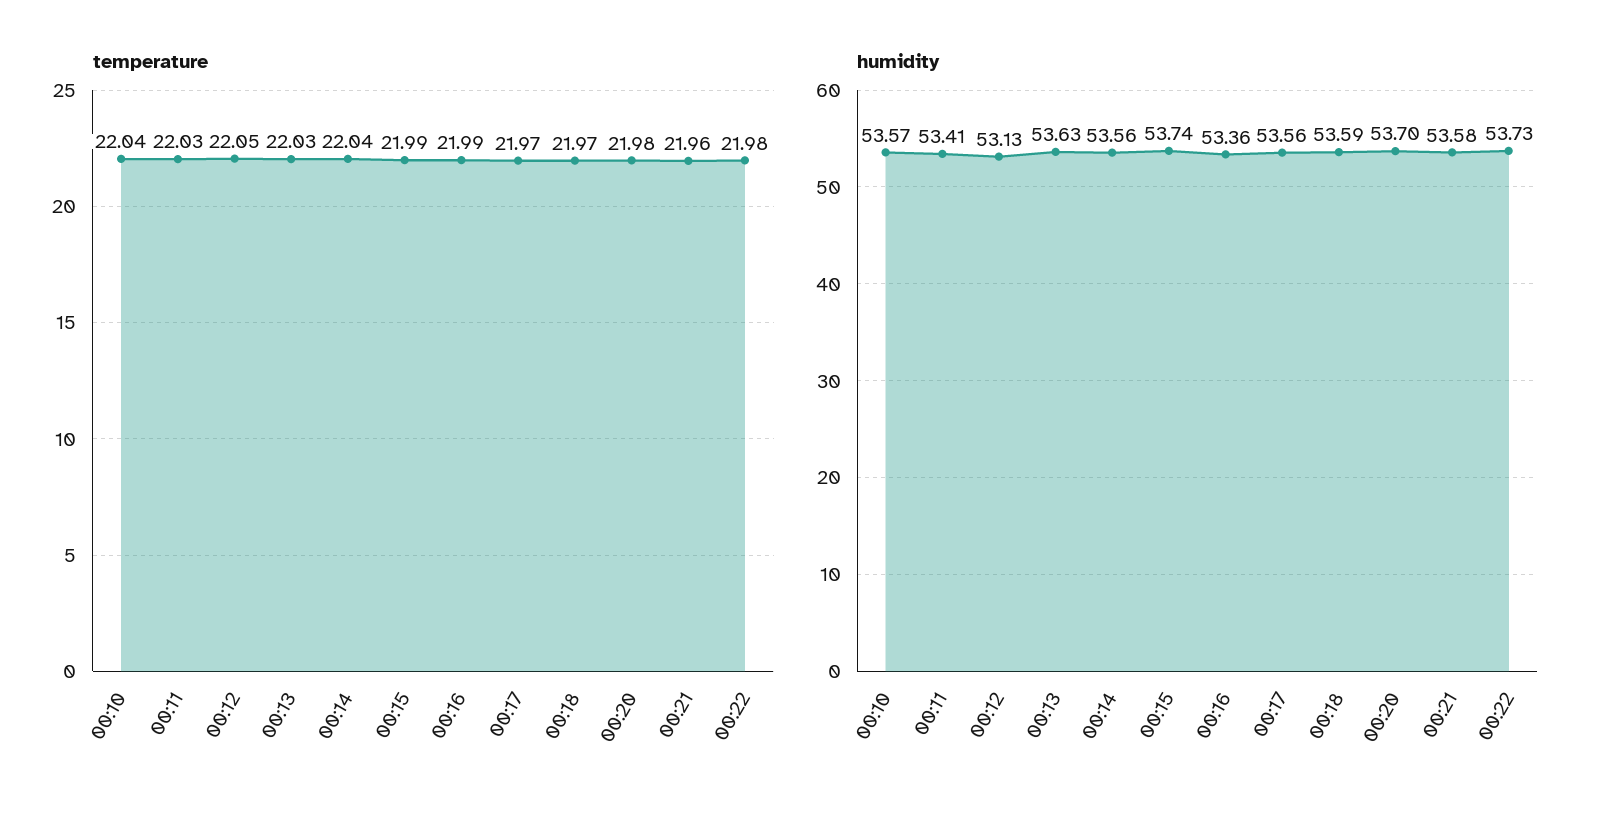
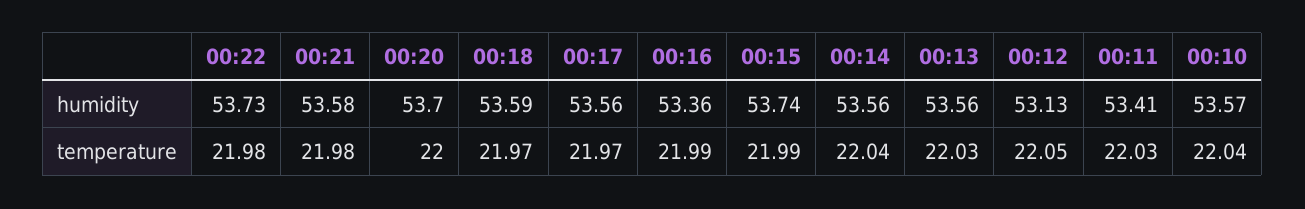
temperature, 00:20: 21.98 -> 22
temperature, 00:21: 21.96 -> 21.98
humidity, 00:13: 53.63 -> 53.56

